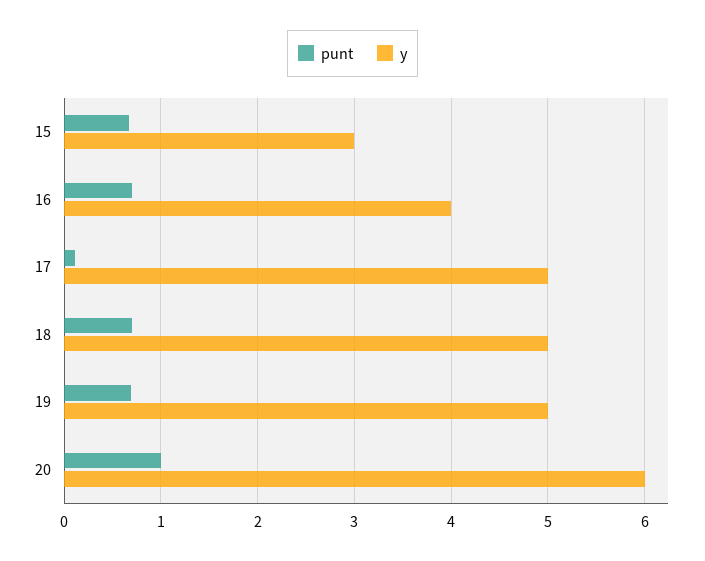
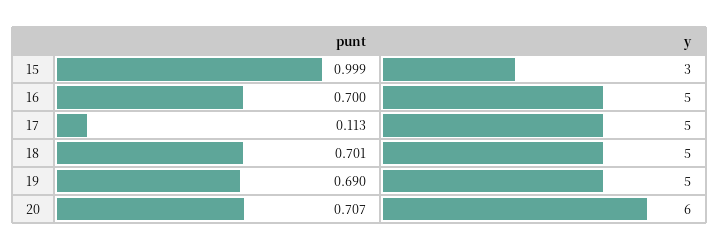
punt, 15: 0.7 -> 0.999
y, 16: 4 -> 5
punt, 20: 1 -> 0.707

